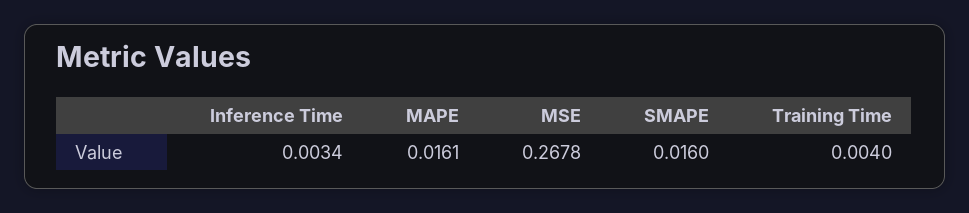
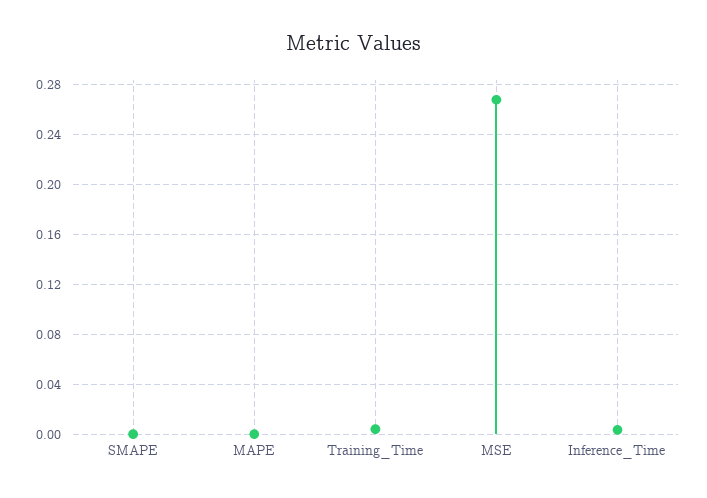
MAPE: 0.0161 -> 0
SMAPE: 0.016 -> 0

